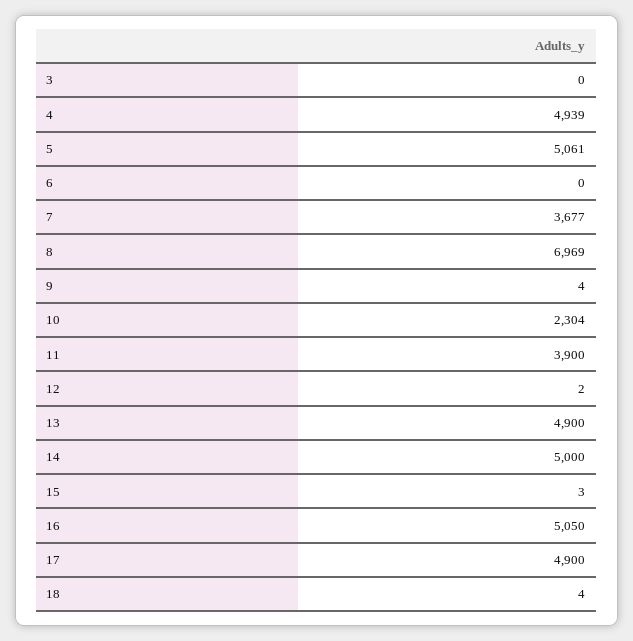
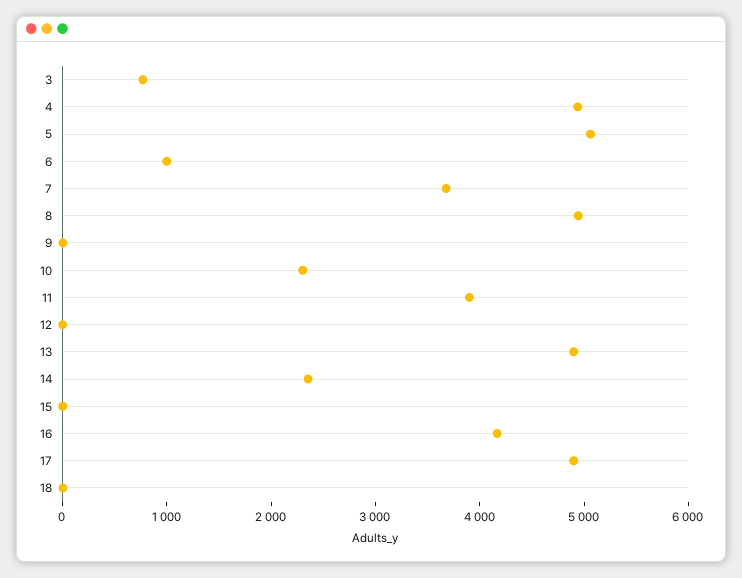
3: 0 -> 800
6: 0 -> 1000
8: 6969 -> 5000
14: 5000 -> 2400
16: 5050 -> 4200

